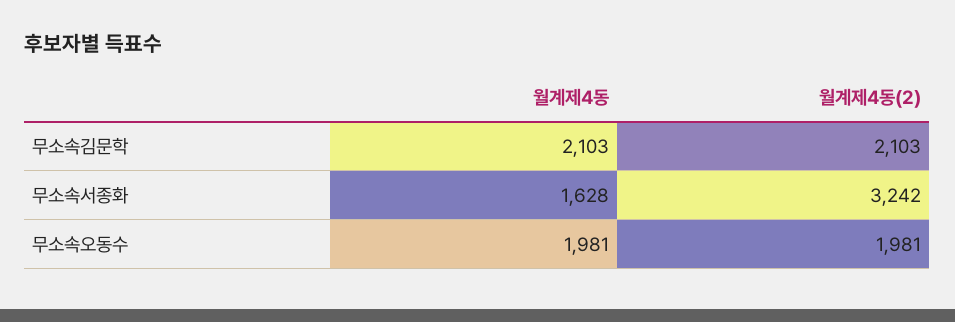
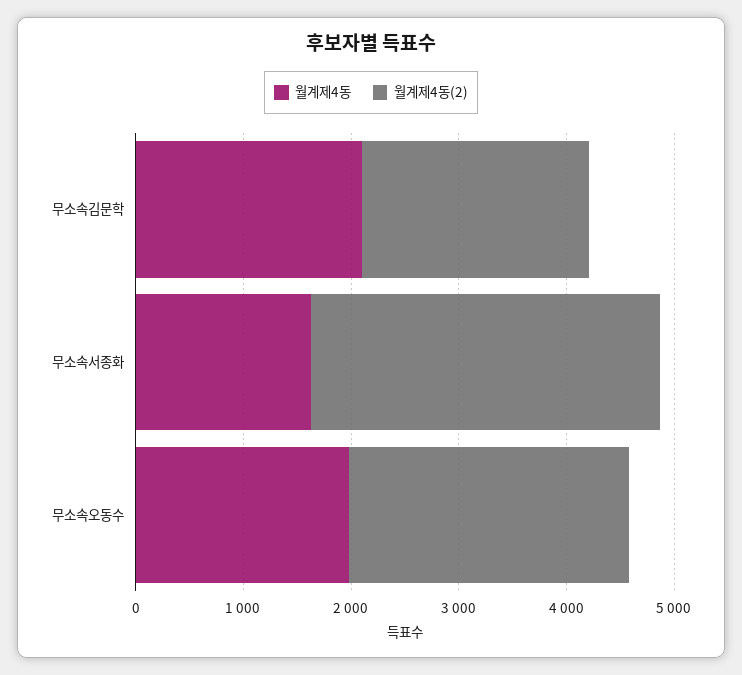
월계제4동(2), 무소속오동수: 1981 -> 2600

